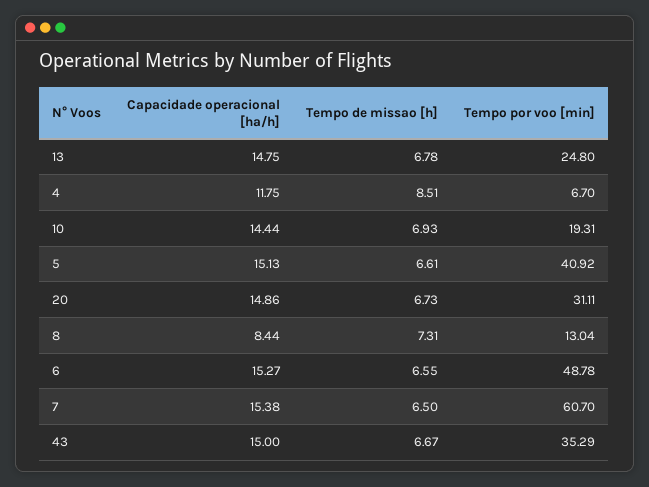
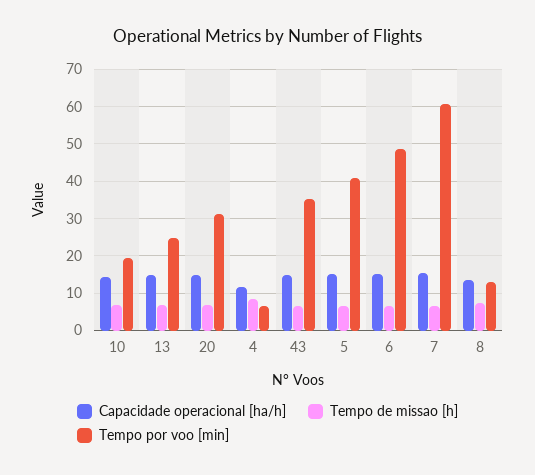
Capacidade operacional [ha/h], 8: 8.44 -> 14

